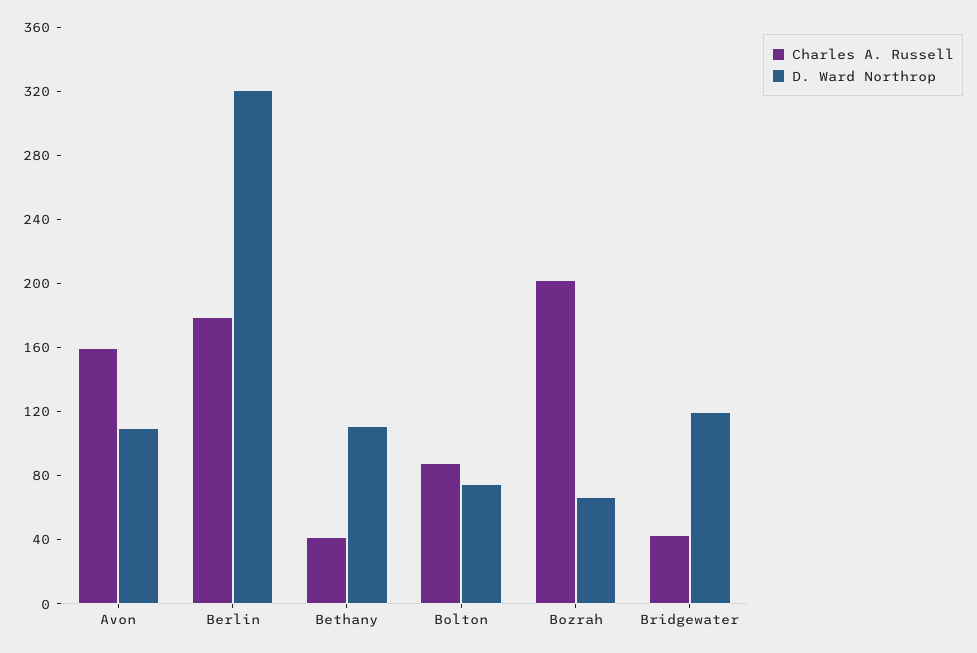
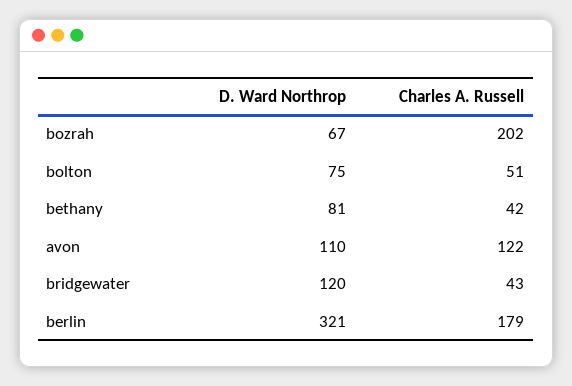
Charles A. Russell, Avon: 160 -> 122
D. Ward Northrop, Bethany: 110 -> 81
Charles A. Russell, Bolton: 90 -> 51

